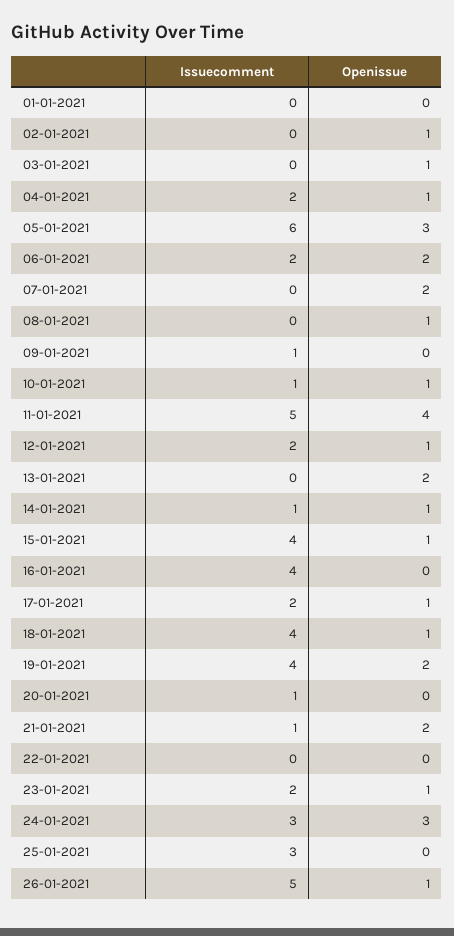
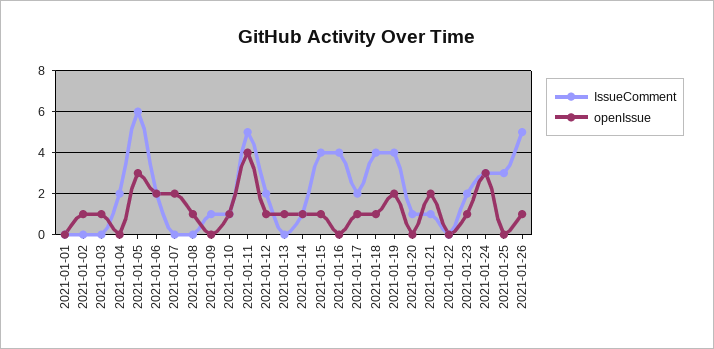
Openissue, 04-01-2021: 1 -> 0
Openissue, 13-01-2021: 2 -> 1

